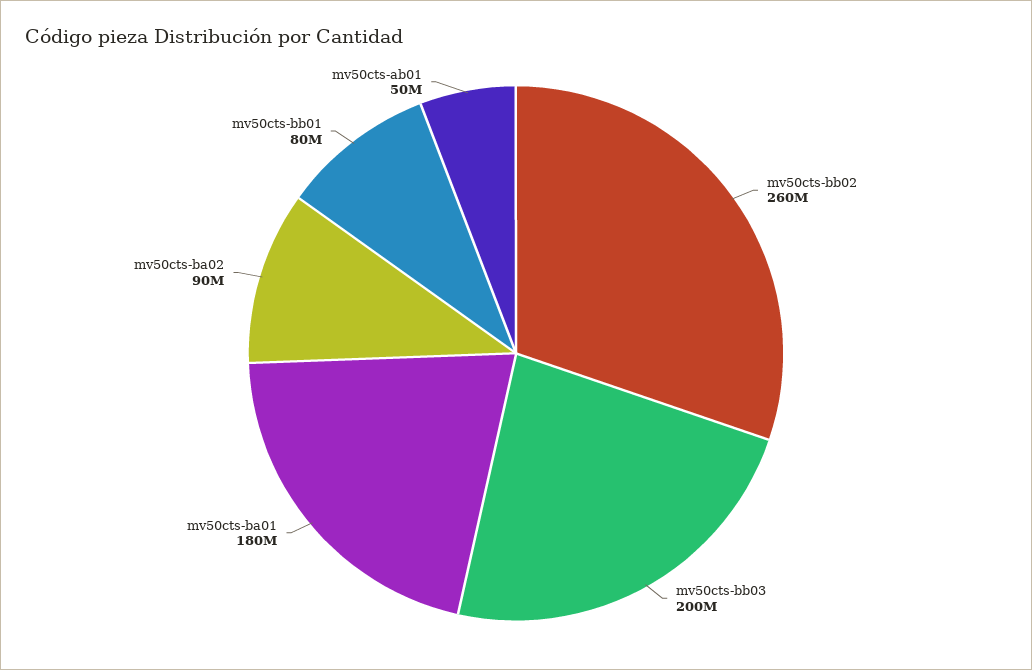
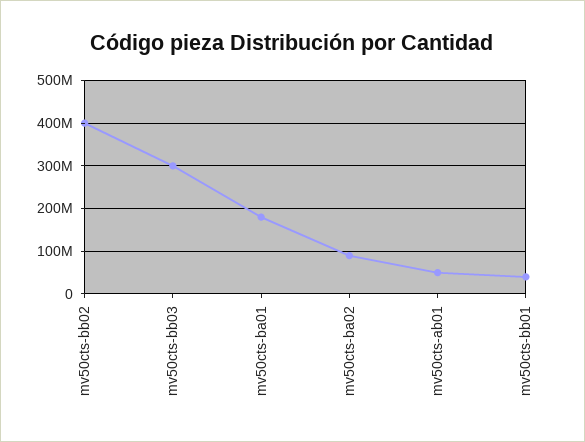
mv50cts-bb02: 260000000 -> 400000000
mv50cts-bb03: 200000000 -> 300000000
mv50cts-bb01: 80000000 -> 40000000

